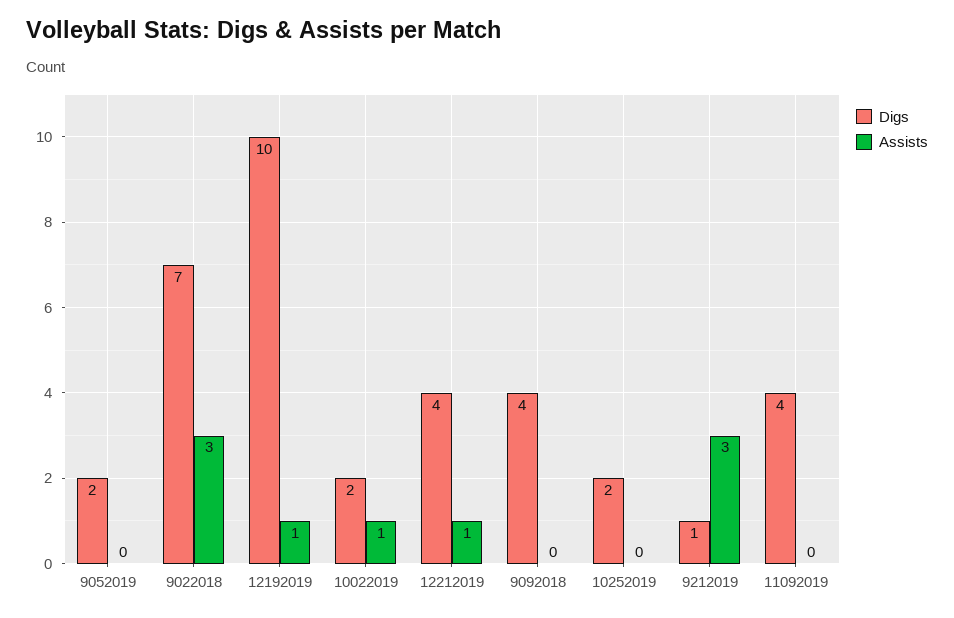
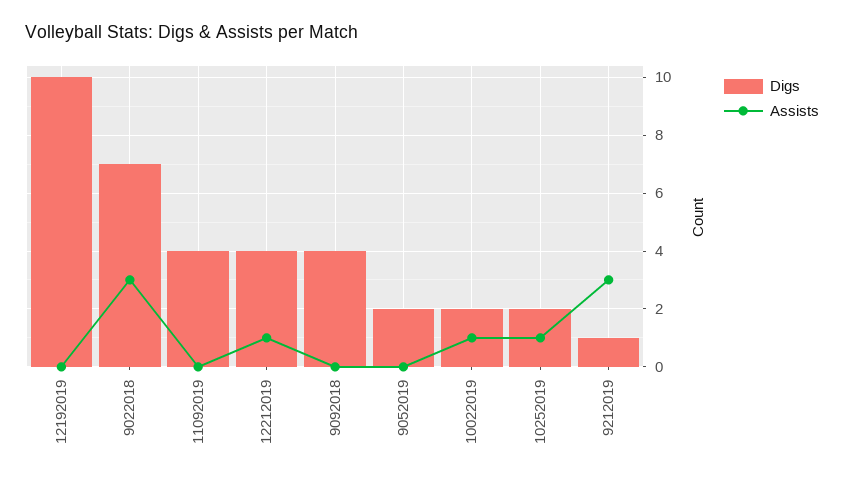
Assists, 12192019: 1 -> 0
Assists, 10252019: 0 -> 1

